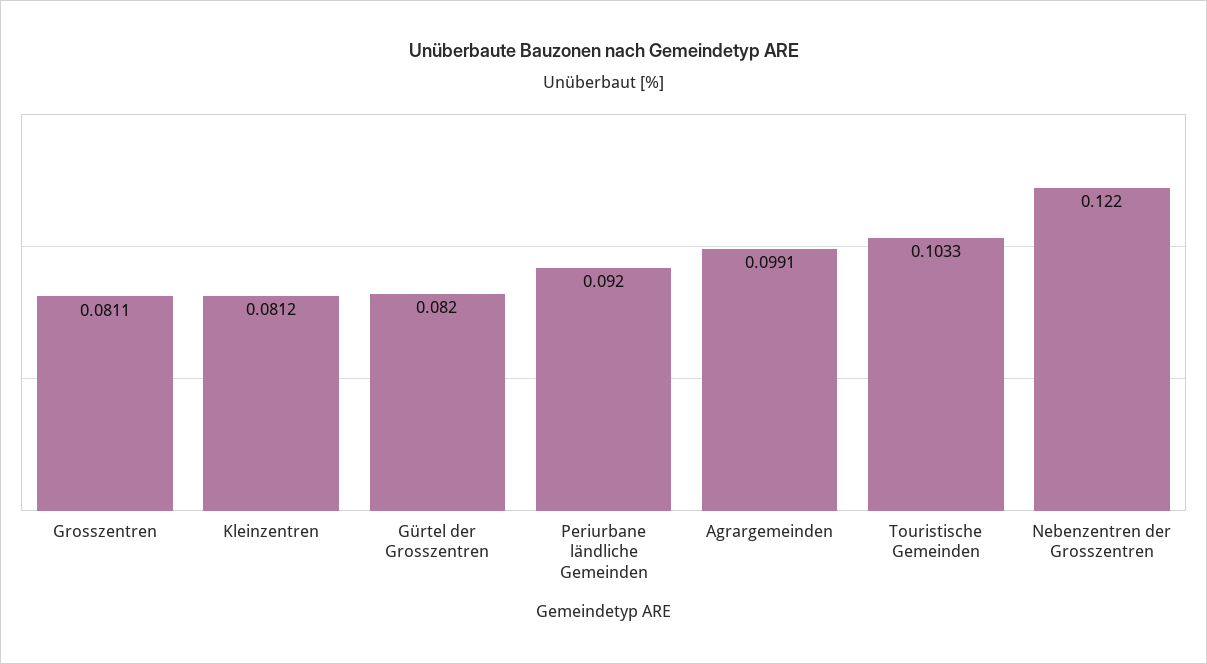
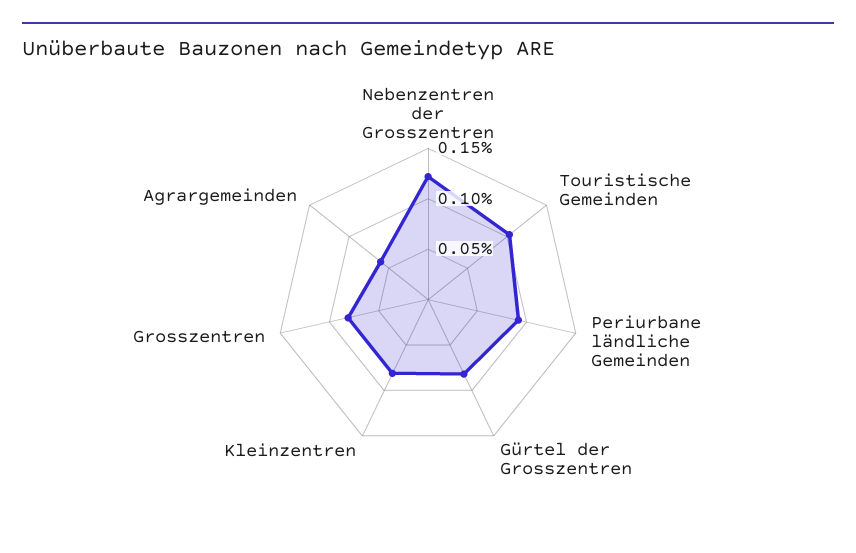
Agrargemeinden: 0.0991 -> 0.06

